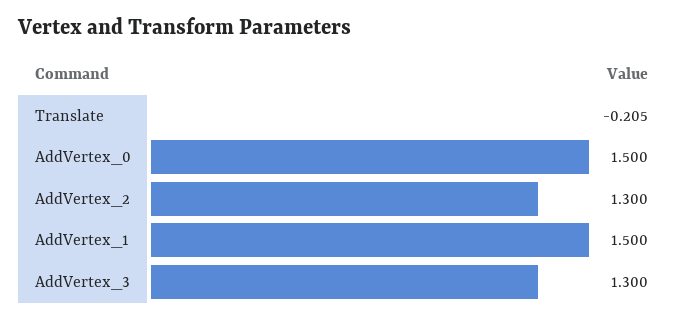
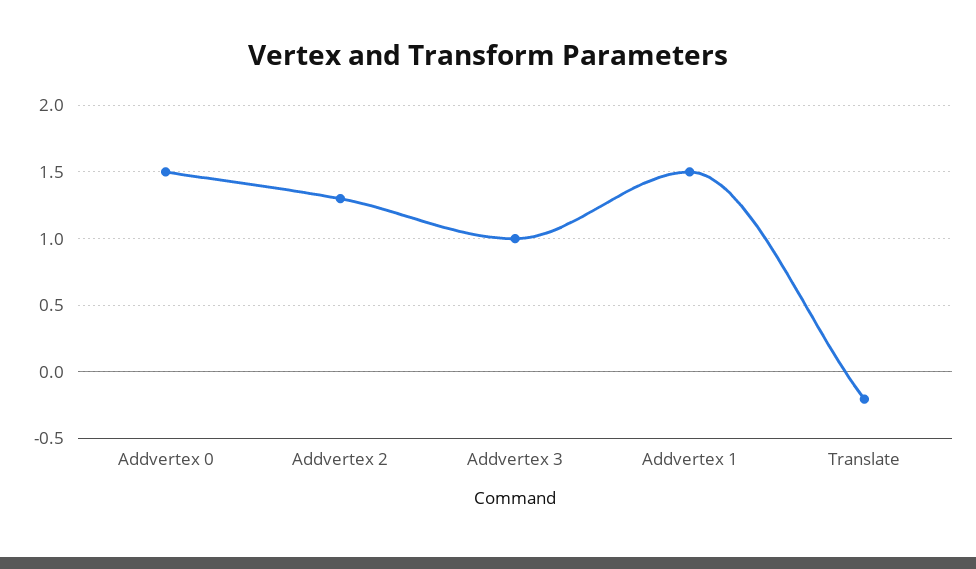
AddVertex_3: 1.3 -> 1

